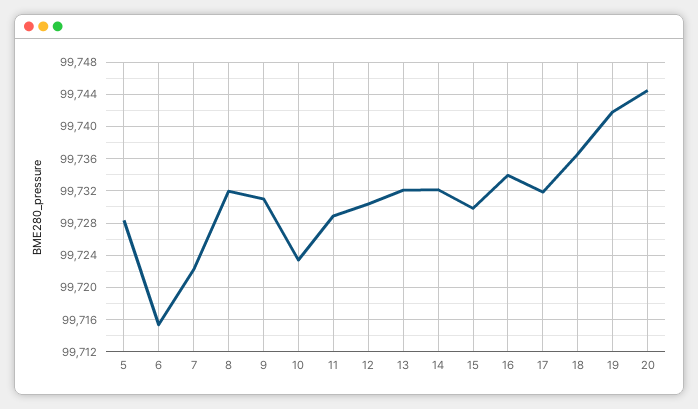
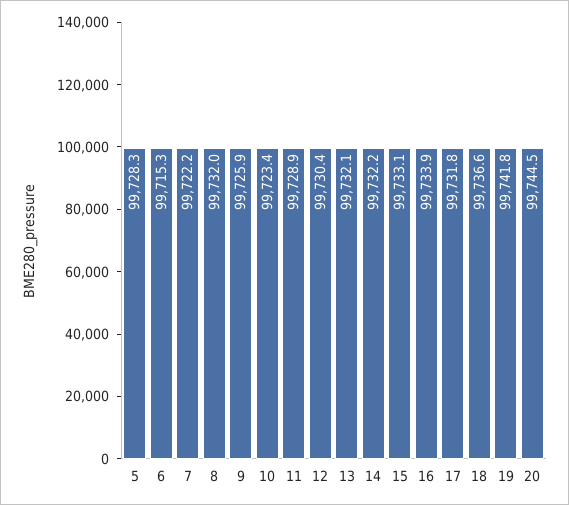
9: 99731 -> 99725.9
15: 99730 -> 99733.1

